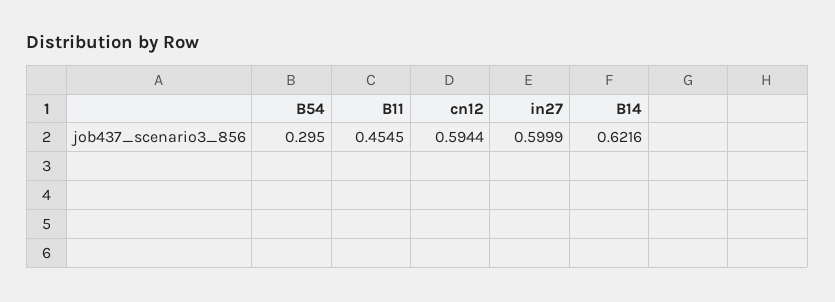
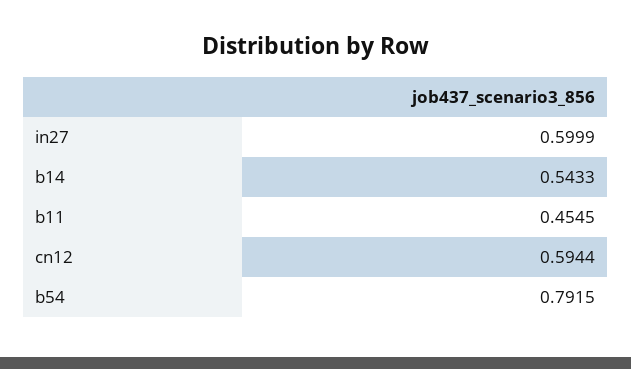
B54: 0.295 -> 0.7915
B14: 0.6216 -> 0.5433

